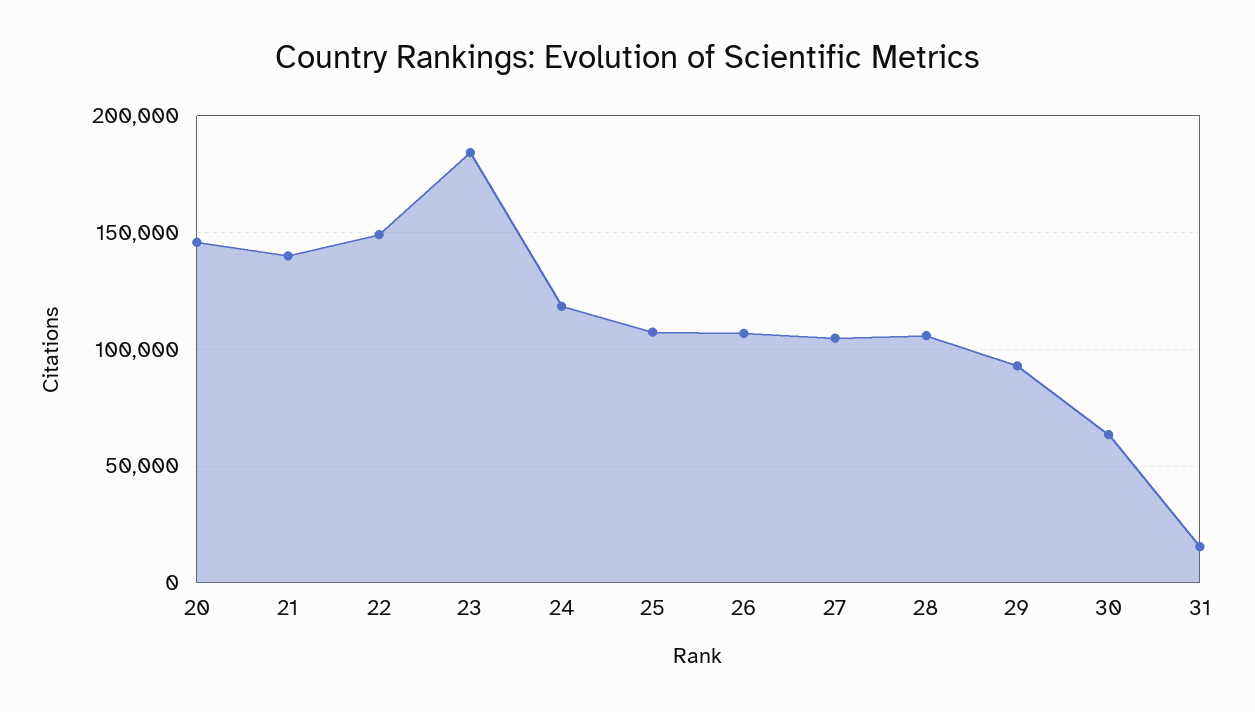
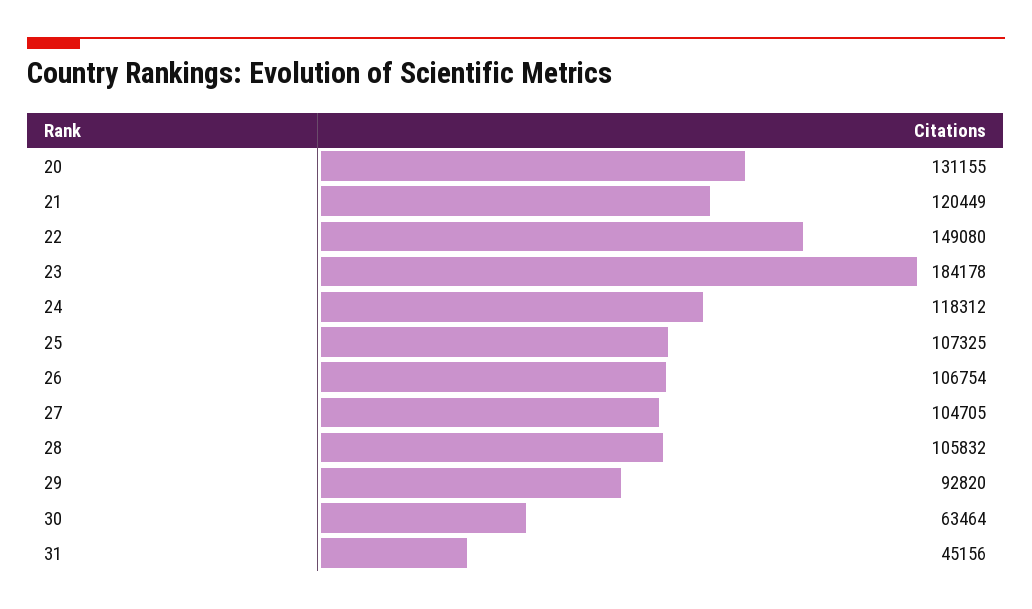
20: 145000 -> 131155
21: 140000 -> 120449
31: 15000 -> 45156

